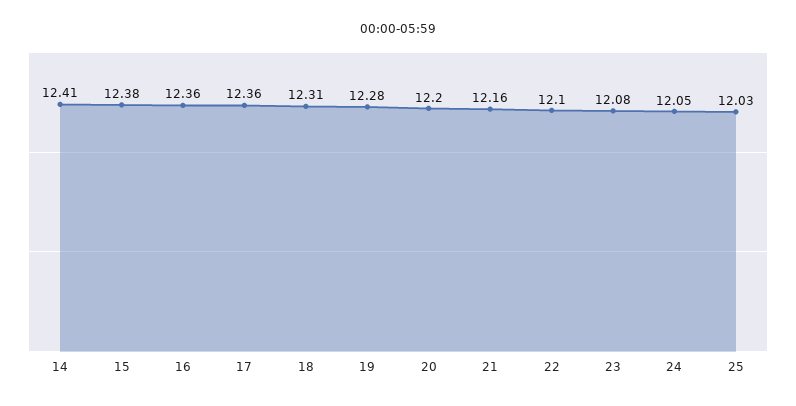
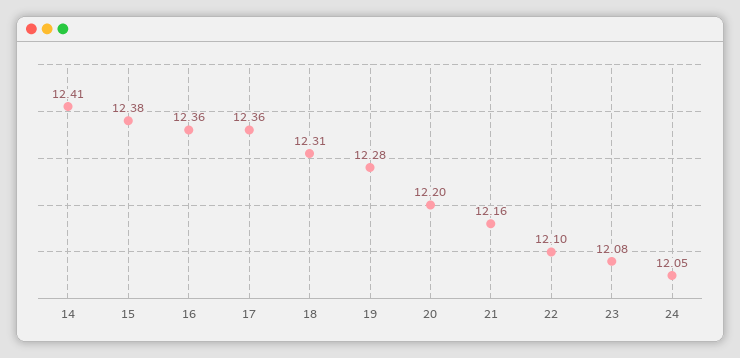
25: 12.03 -> none

